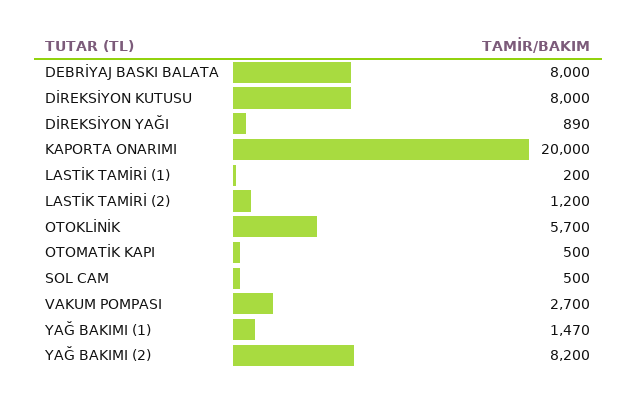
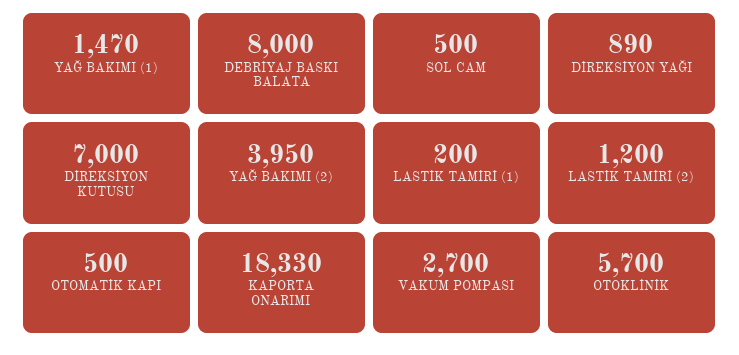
DİREKSİYON KUTUSU: 8000 -> 7000
KAPORTA ONARIMI: 20000 -> 18330
YAĞ BAKIMI (2): 8200 -> 3950

